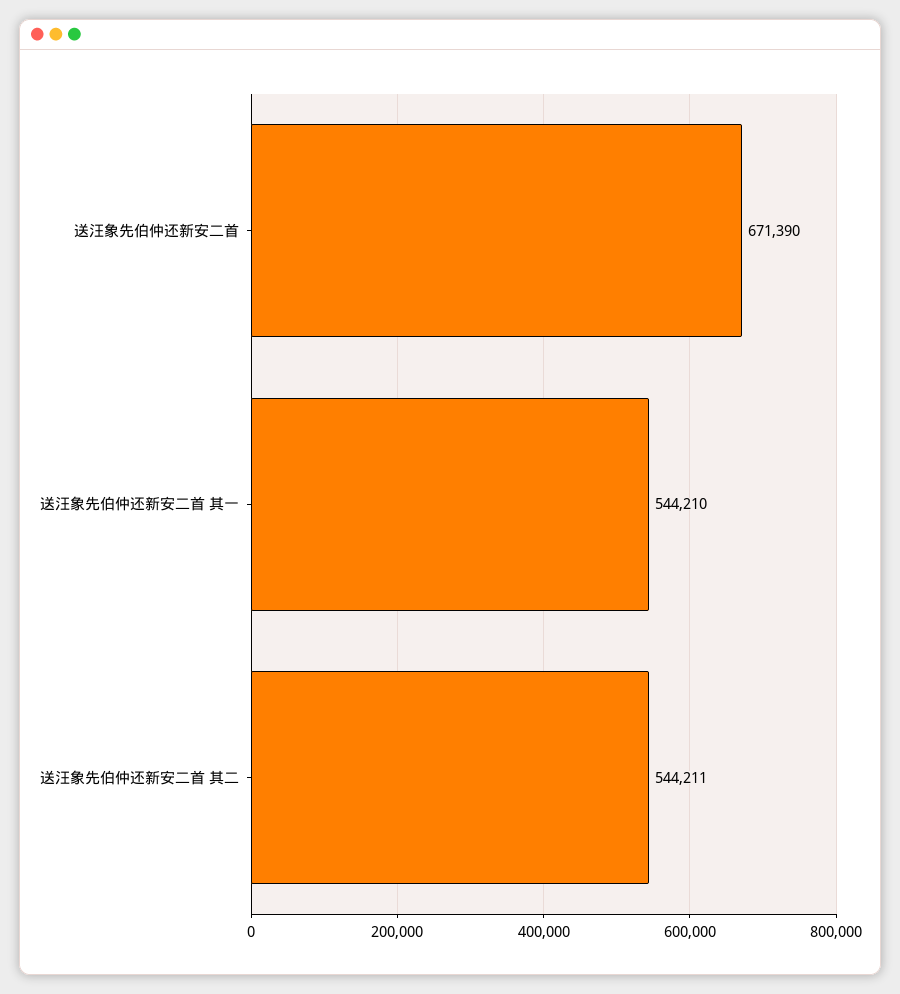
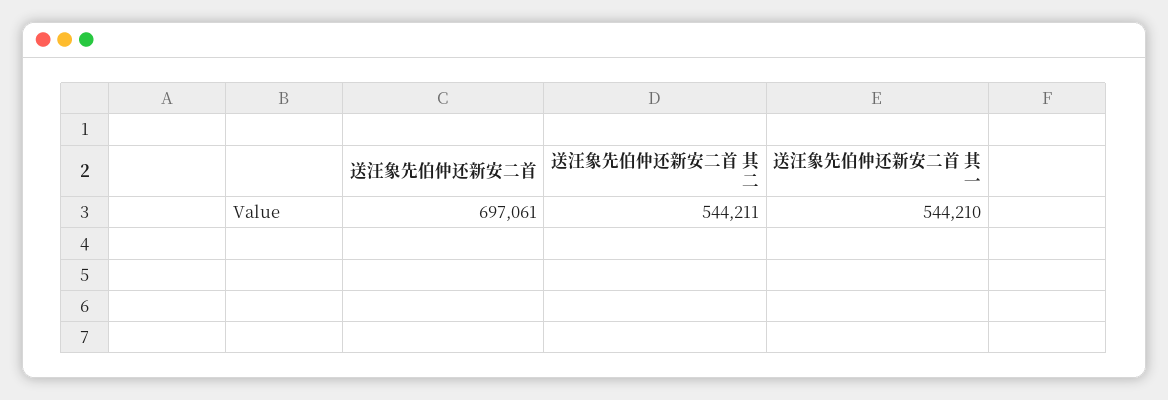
送汪象先伯仲还新安二首: 671390 -> 697061

